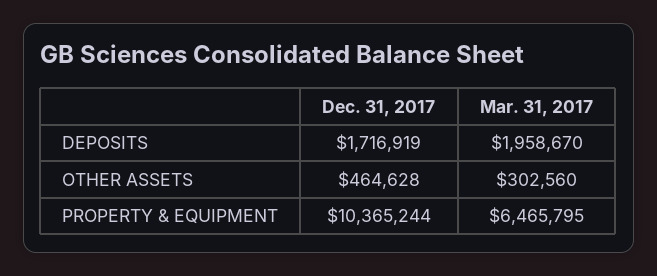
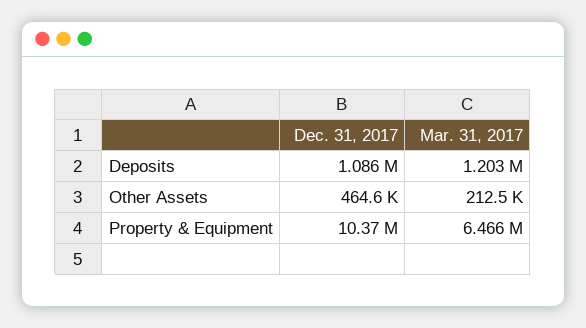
Dec. 31, 2017, DEPOSITS: 1716919 -> 1086000
Mar. 31, 2017, DEPOSITS: 1958670 -> 1203000
Mar. 31, 2017, OTHER ASSETS: 302560 -> 212500

